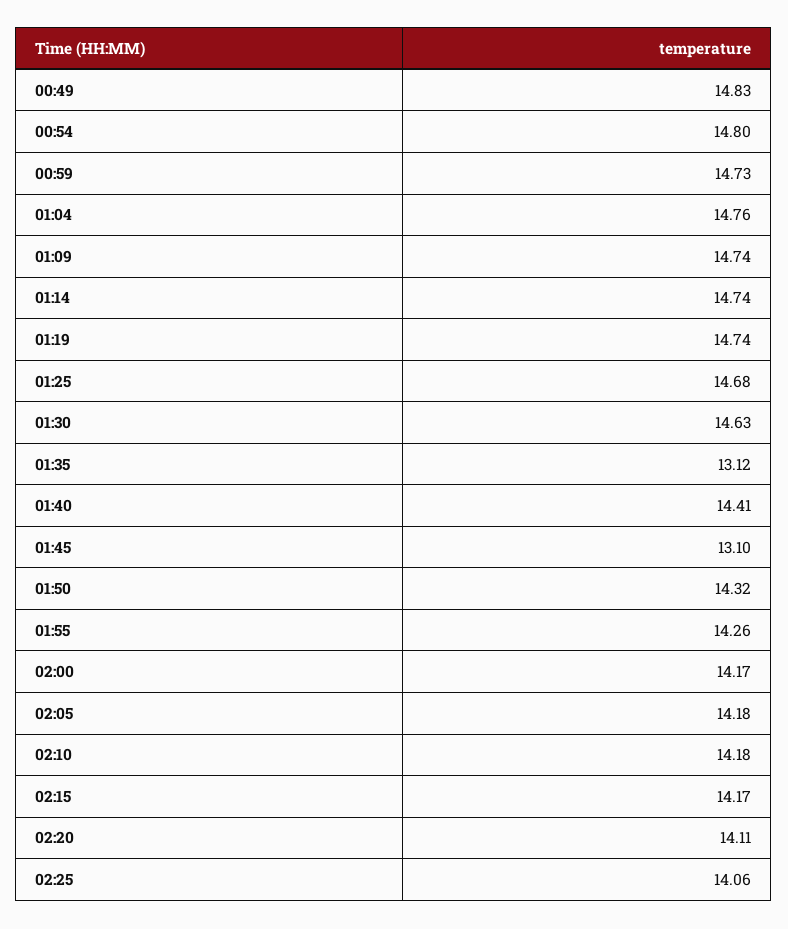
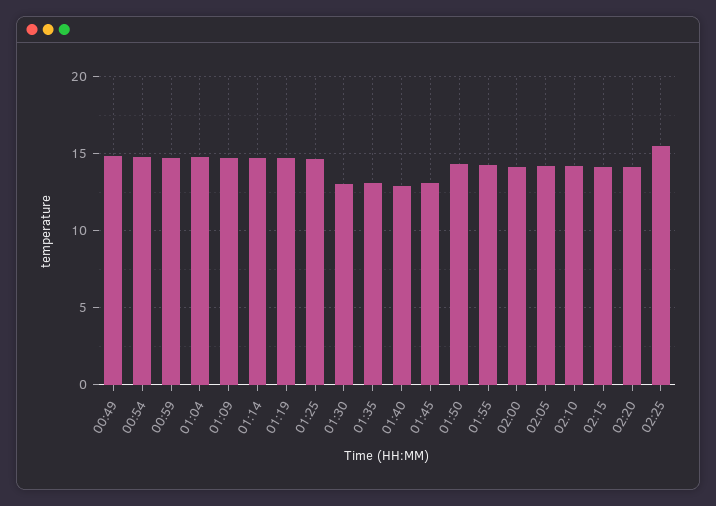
01:30: 14.63 -> 13
01:40: 14.41 -> 13
02:25: 14.06 -> 15.5

